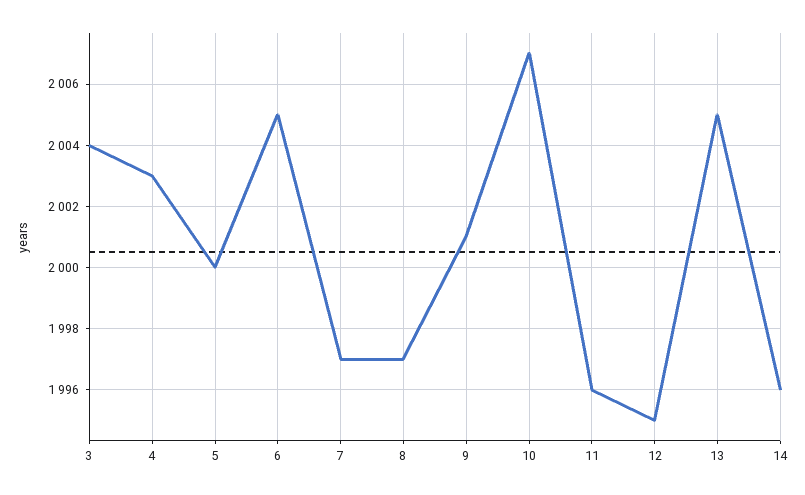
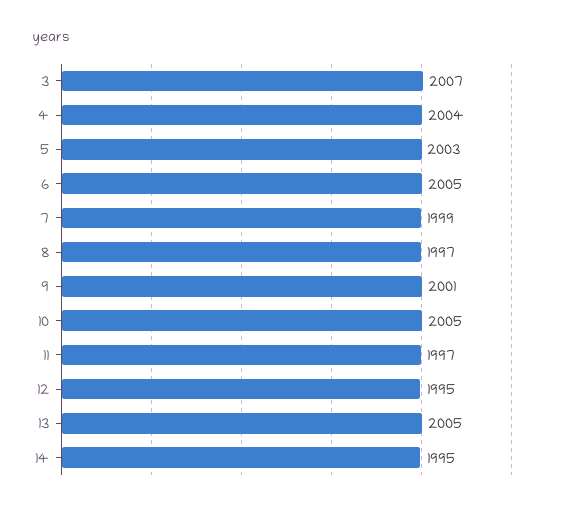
3: 2004 -> 2007
4: 2003 -> 2004
5: 2000 -> 2003
7: 1997 -> 1999
10: 2007 -> 2005
11: 1996 -> 1997
14: 1996 -> 1995

